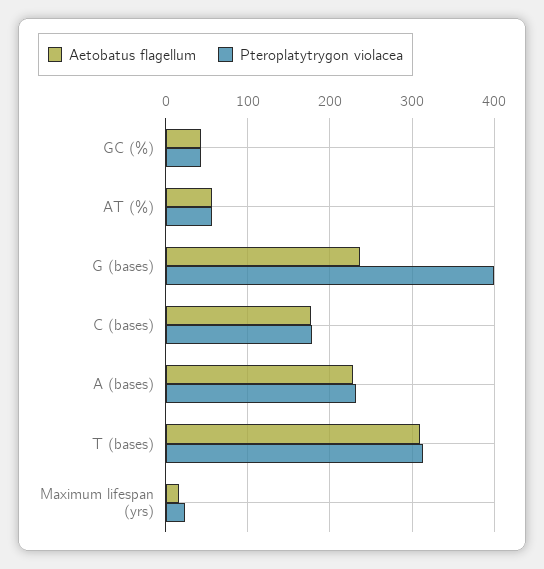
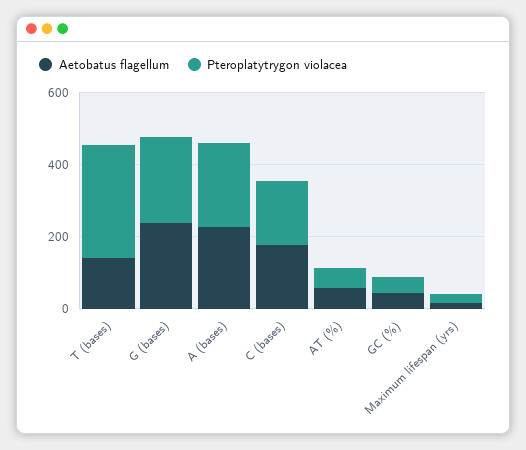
Pteroplatytrygon violacea, G (bases): 400 -> 250
Aetobatus flagellum, T (bases): 310 -> 150

